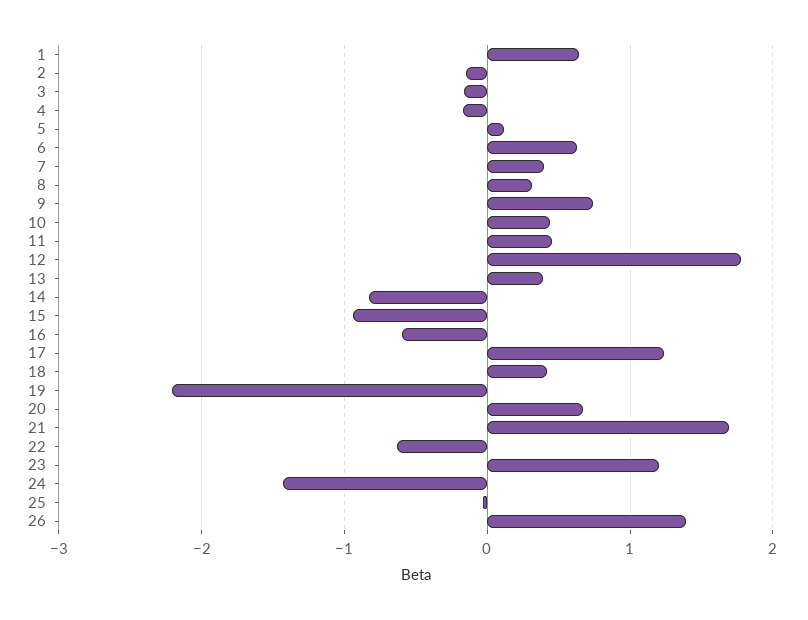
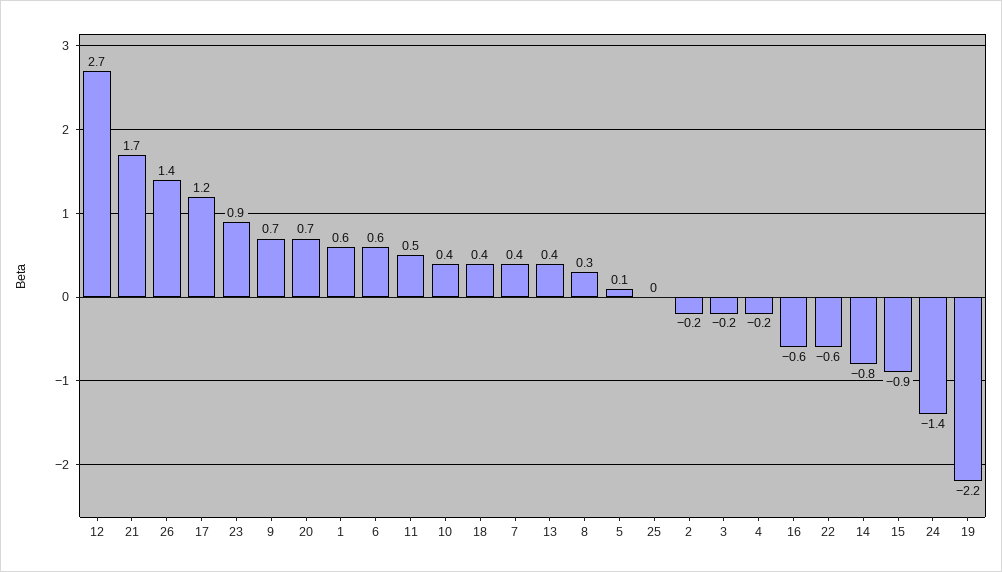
12: 1.8 -> 2.7
23: 1.2 -> 0.9

